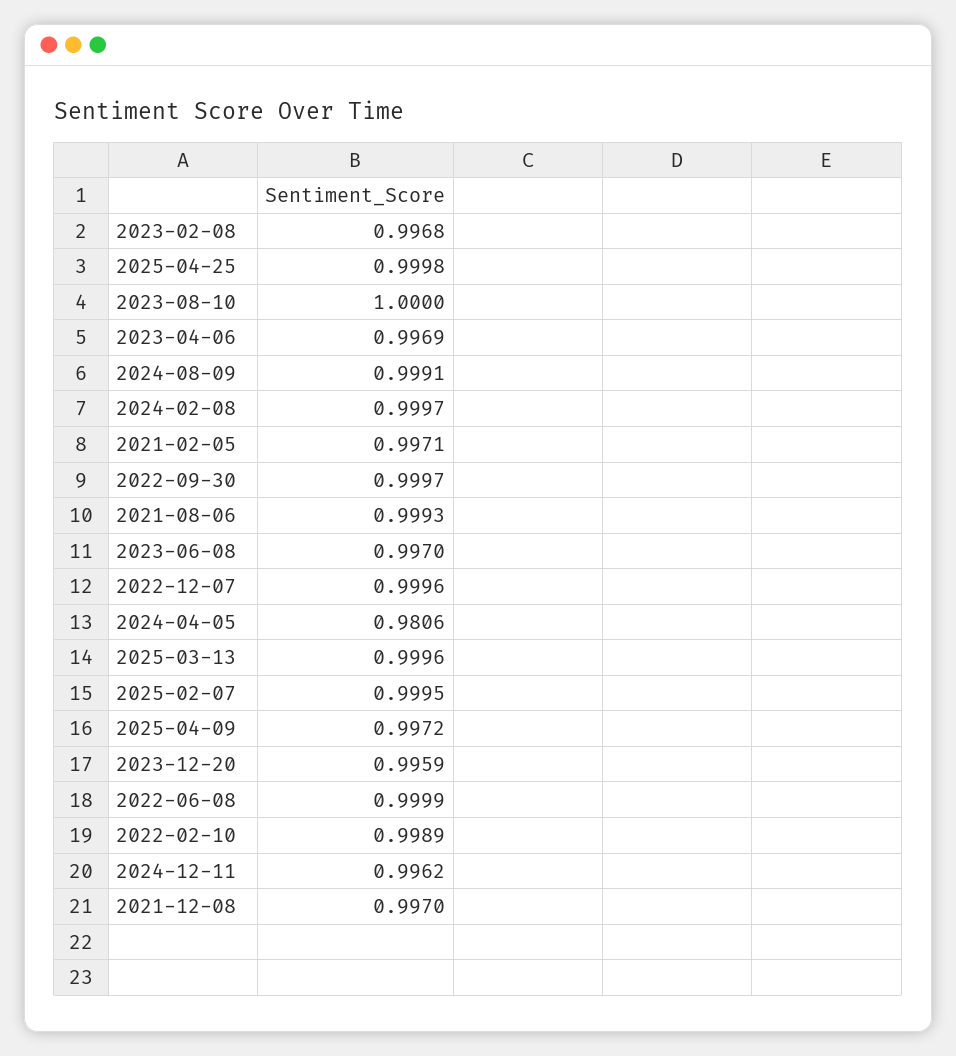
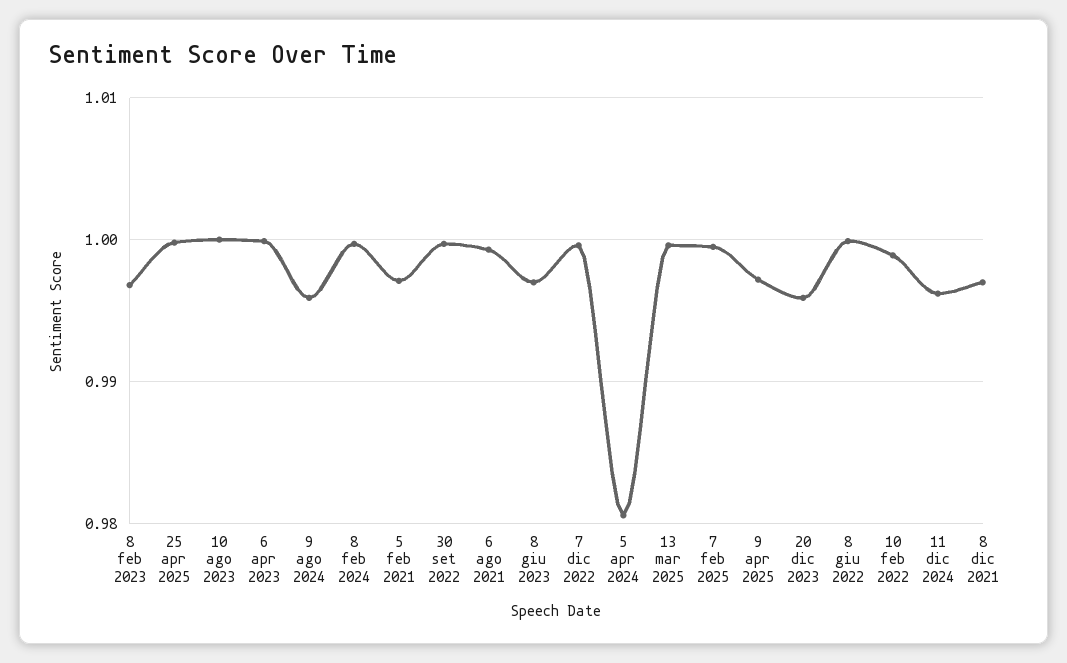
2023-04-06: 0.9969 -> 1
2024-08-09: 0.9991 -> 0.996

